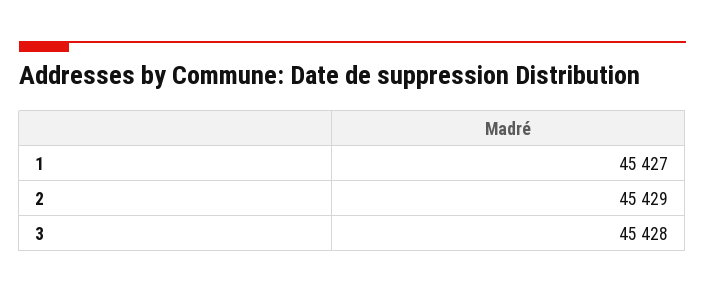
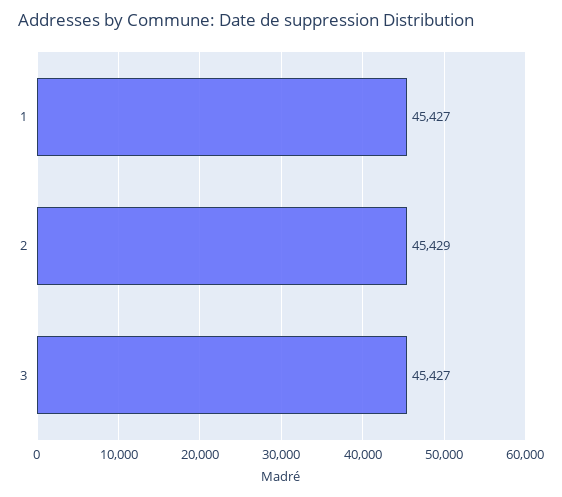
3: 45428 -> 45427

